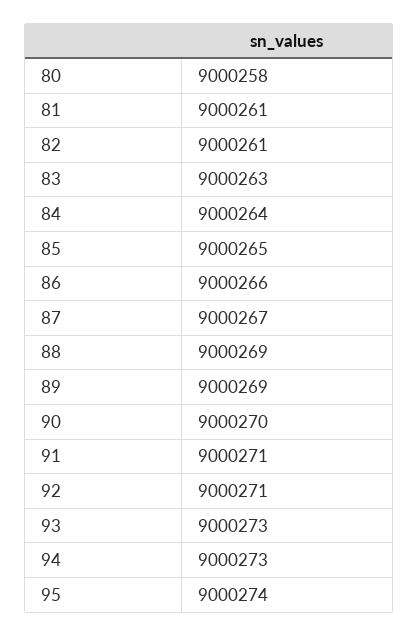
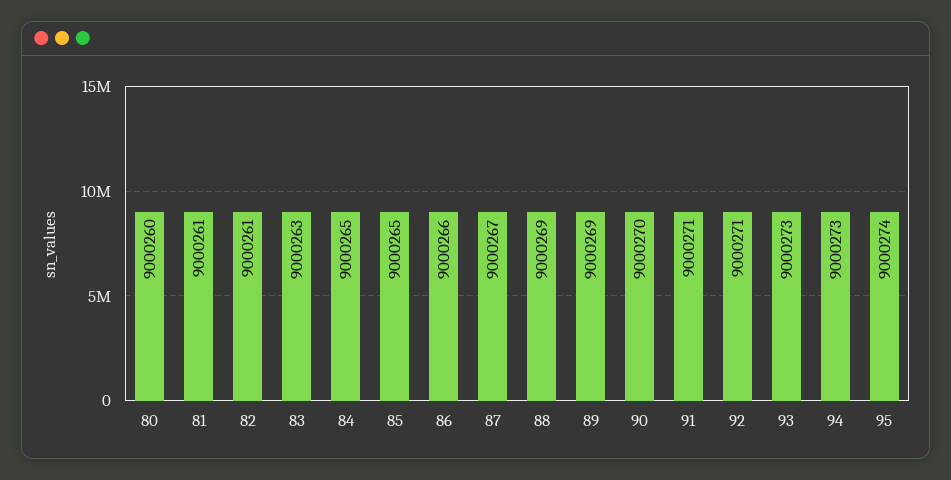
80: 9000258 -> 9000260
84: 9000264 -> 9000265

